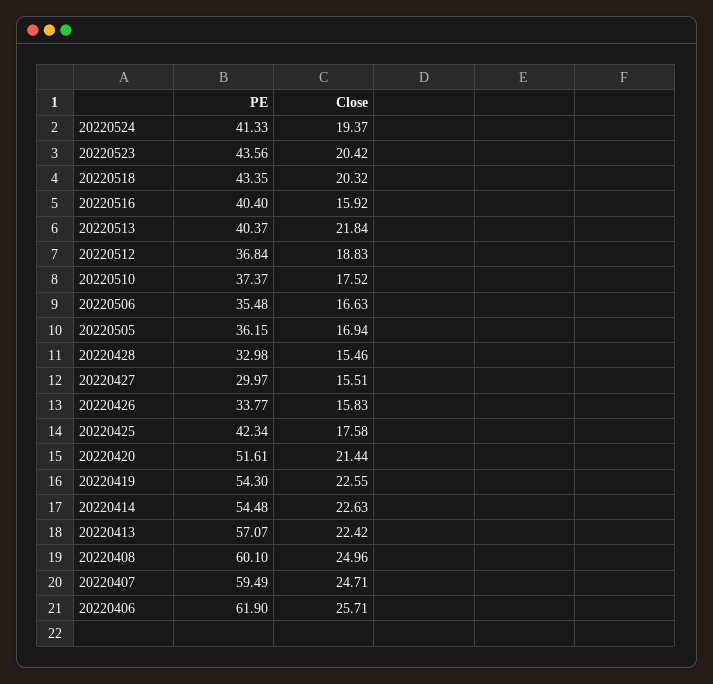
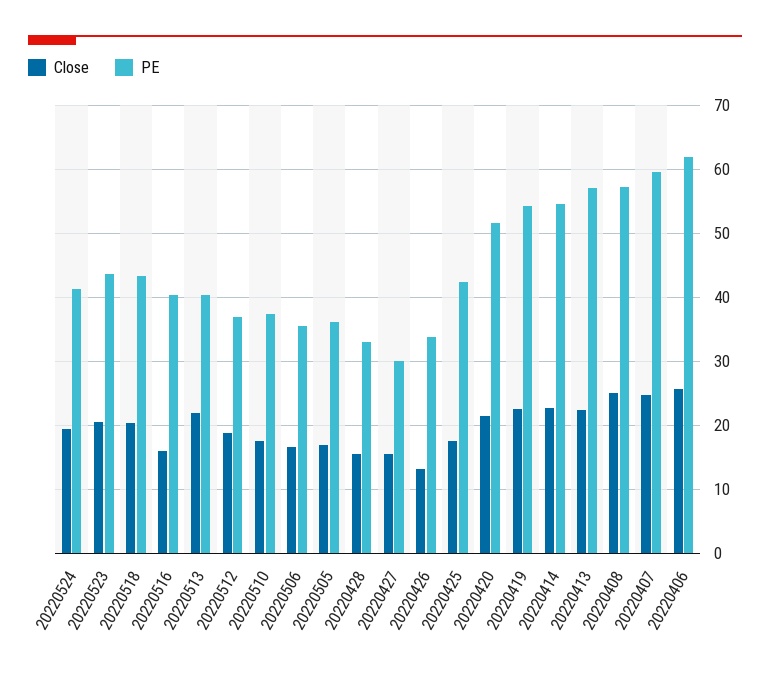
Close, 20220426: 15.83 -> 13
PE, 20220408: 60.1 -> 57

